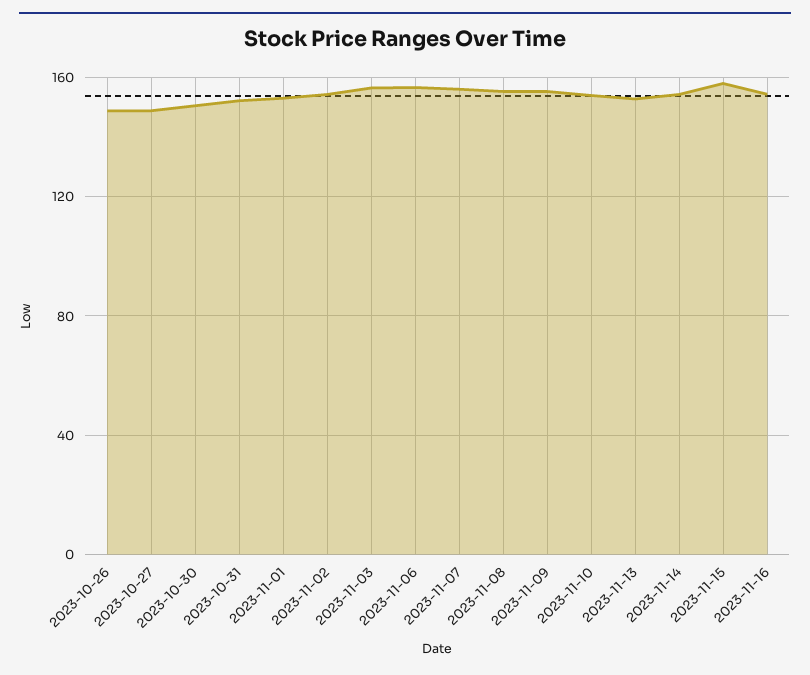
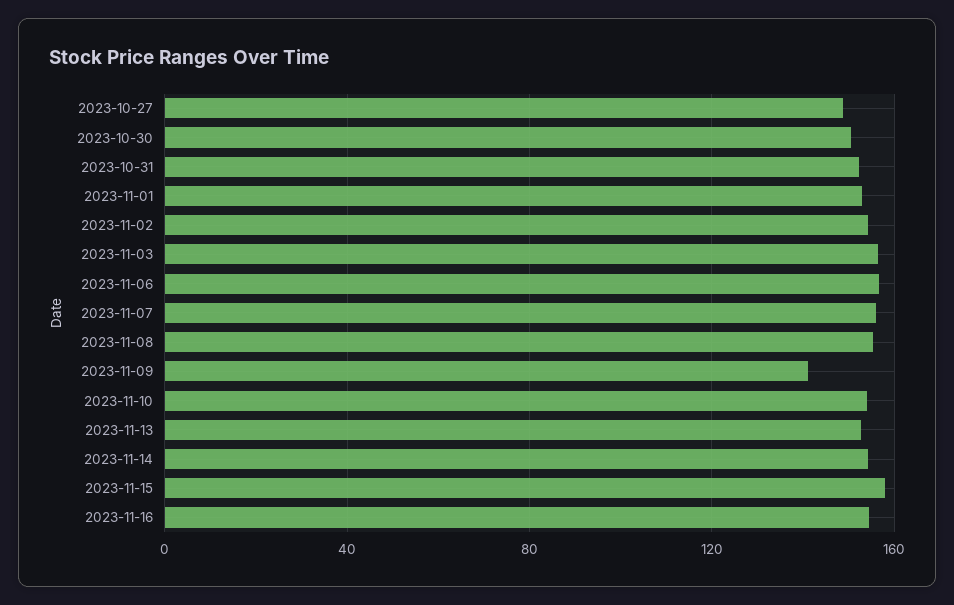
2023-10-26: 150 -> none
2023-11-09: 155 -> 140

